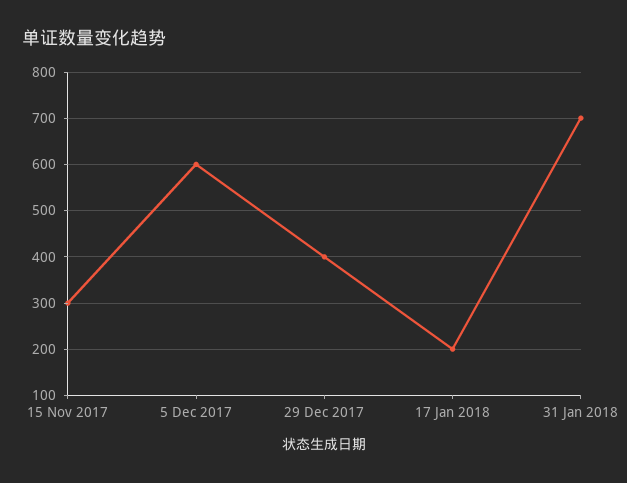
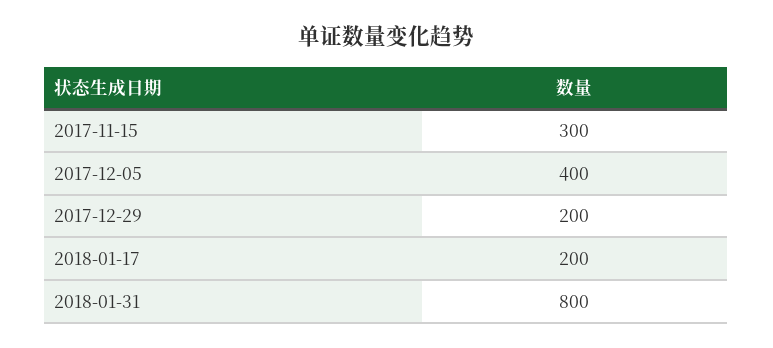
5 Dec 2017: 600 -> 400
29 Dec 2017: 400 -> 200
31 Jan 2018: 700 -> 800

